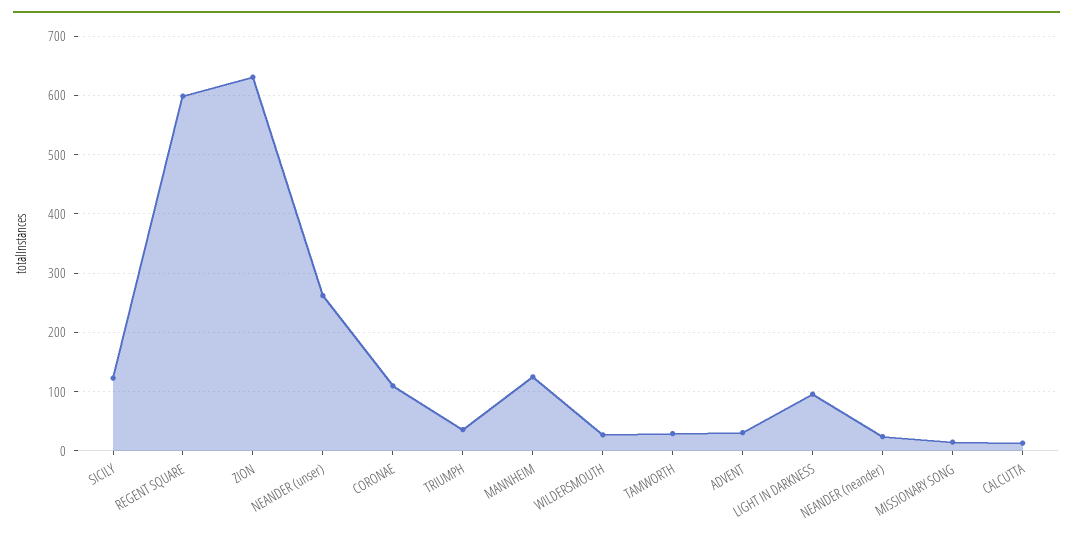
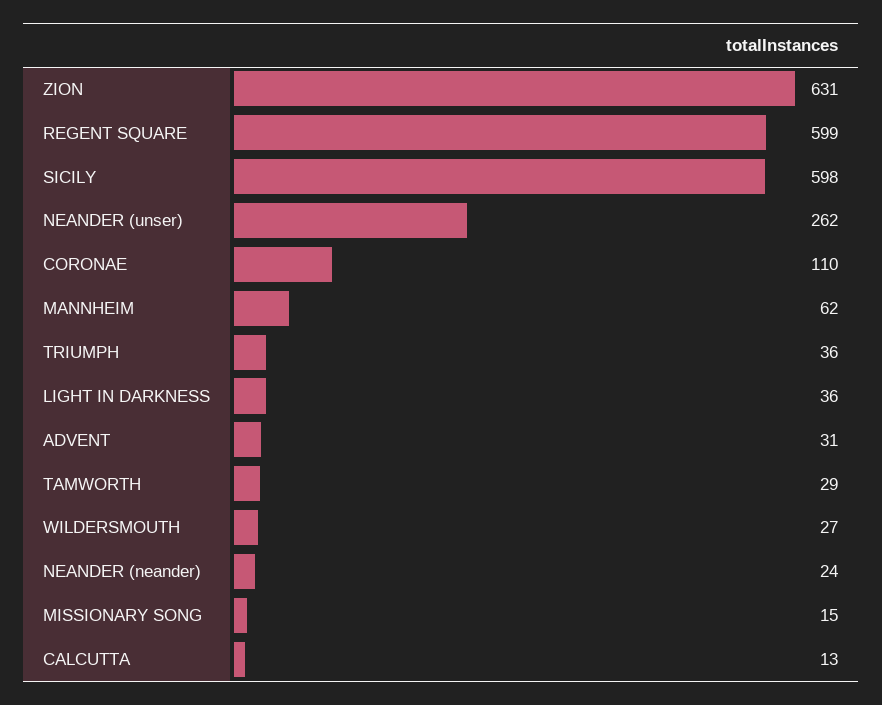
SICILY: 120 -> 598
MANNHEIM: 120 -> 62
LIGHT IN DARKNESS: 100 -> 36

